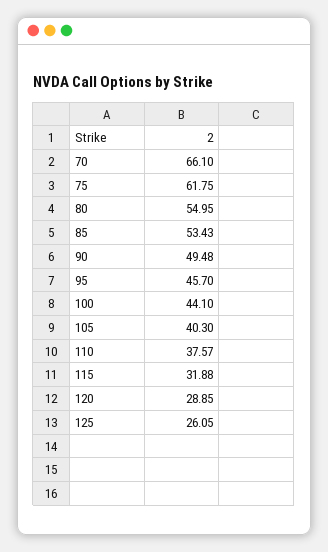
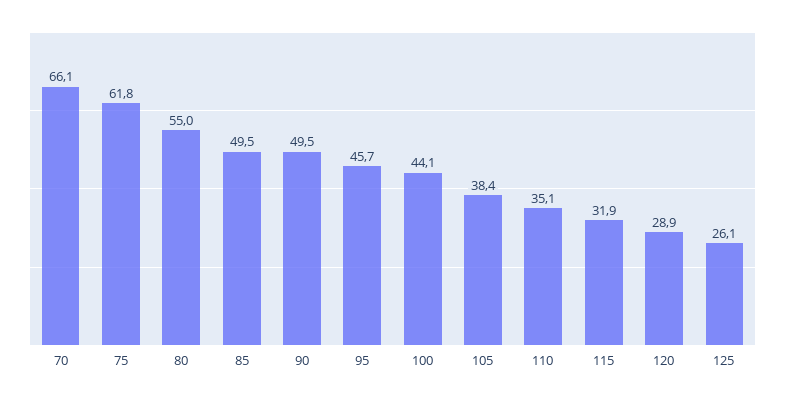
85: 53.43 -> 49.5
105: 40.3 -> 38.4
110: 37.57 -> 35.1

